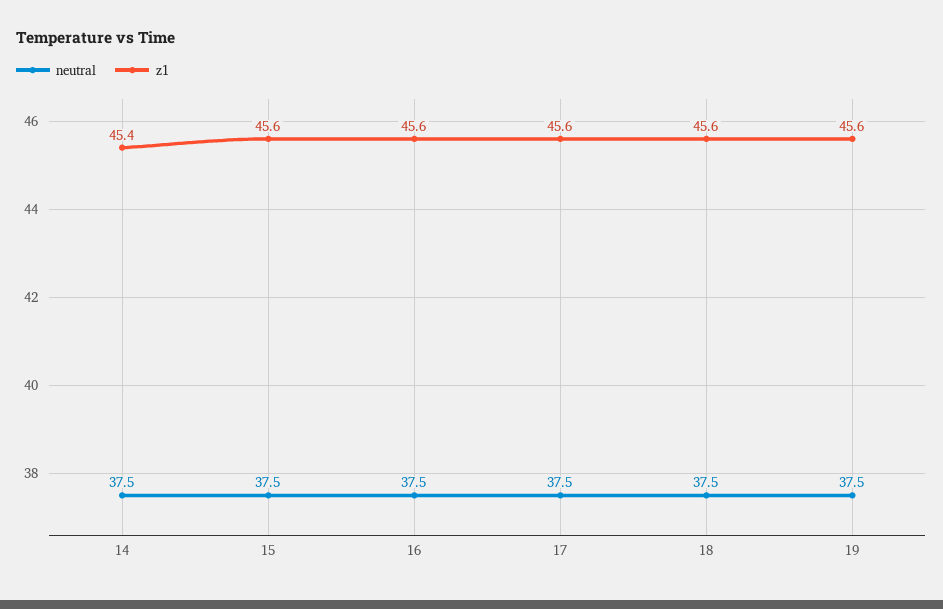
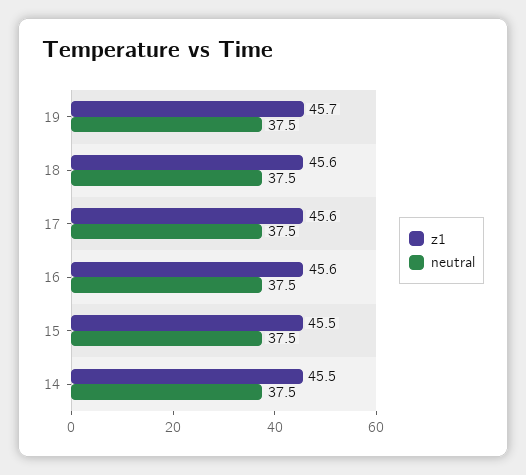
z1, 14: 45.4 -> 45.5
z1, 15: 45.6 -> 45.5
z1, 19: 45.6 -> 45.7

